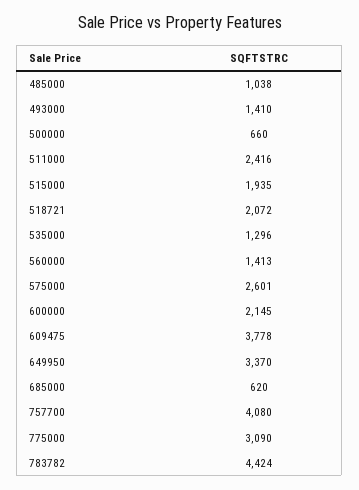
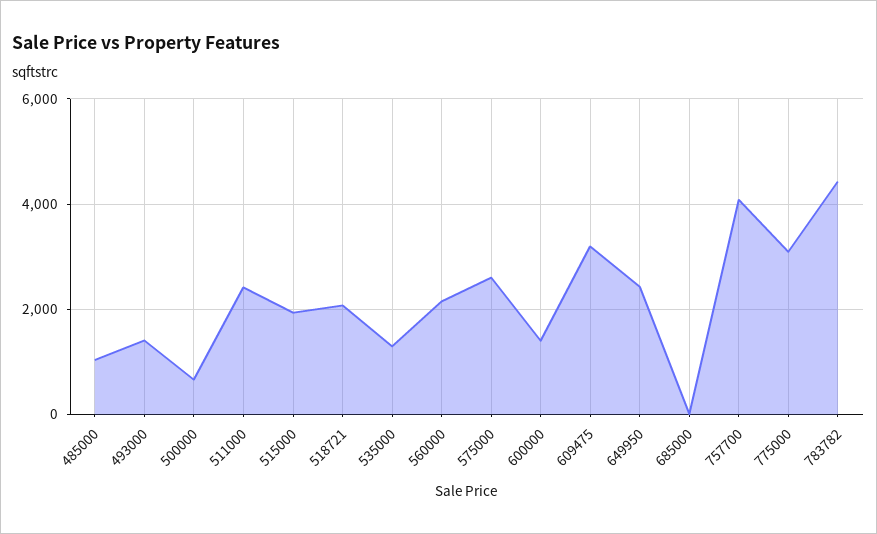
560000: 1413 -> 2200
600000: 2145 -> 1400
609475: 3778 -> 3200
649950: 3370 -> 2400
685000: 620 -> 0

